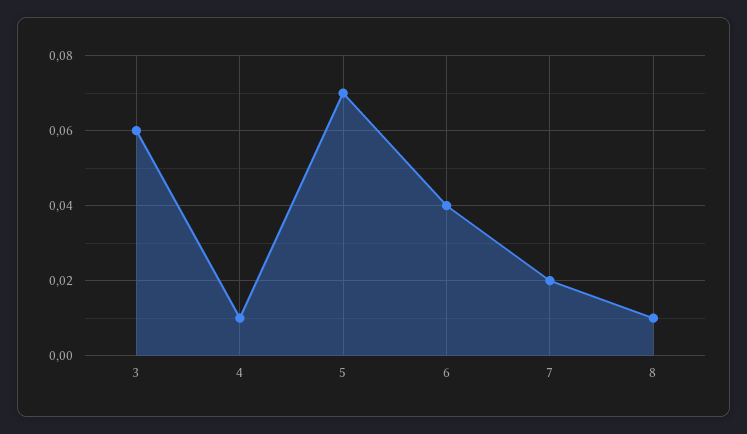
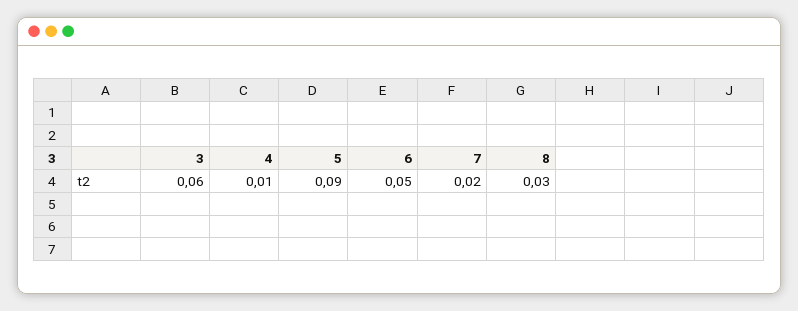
5: 0.07 -> 0.09
6: 0.04 -> 0.05
8: 0.01 -> 0.03

